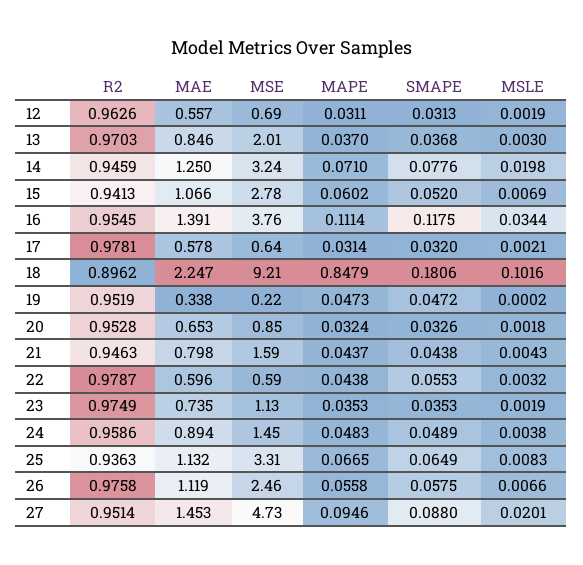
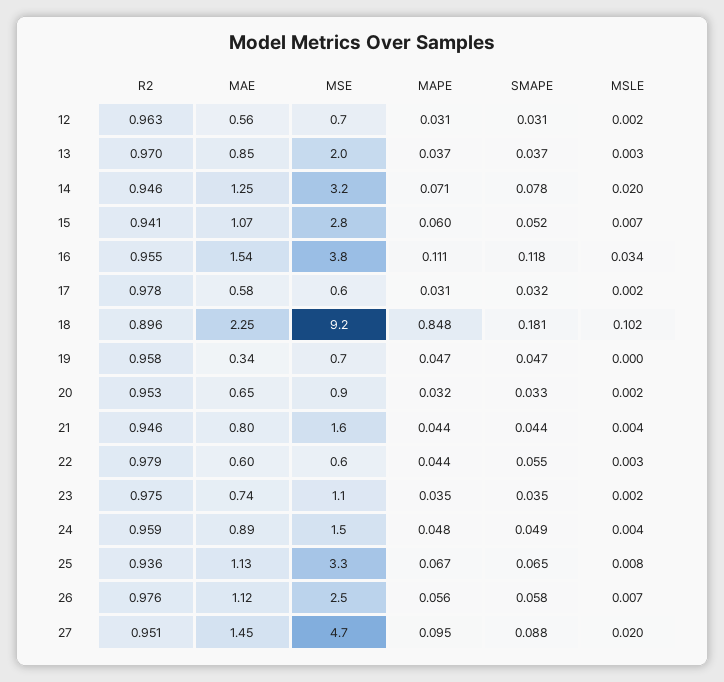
MAE, 16: 1.391 -> 1.54
R2, 19: 0.9519 -> 0.958
MSE, 19: 0.22 -> 0.7

